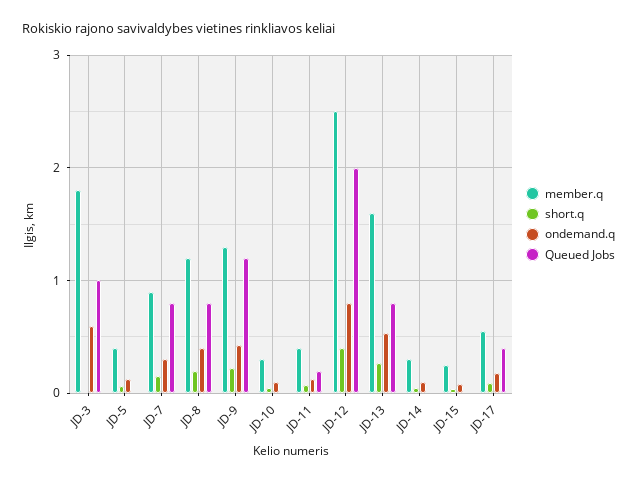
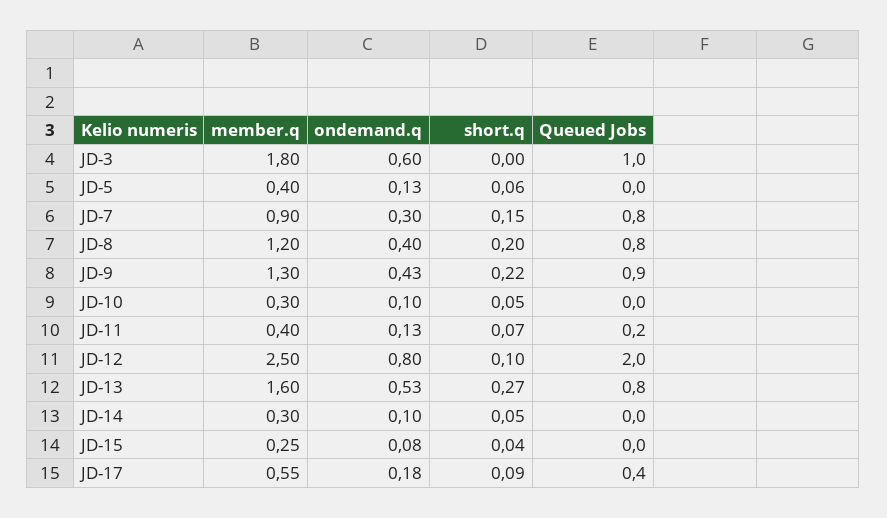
Queued Jobs, JD-9: 1.2 -> 0.9
short.q, JD-12: 0.4 -> 0.1

